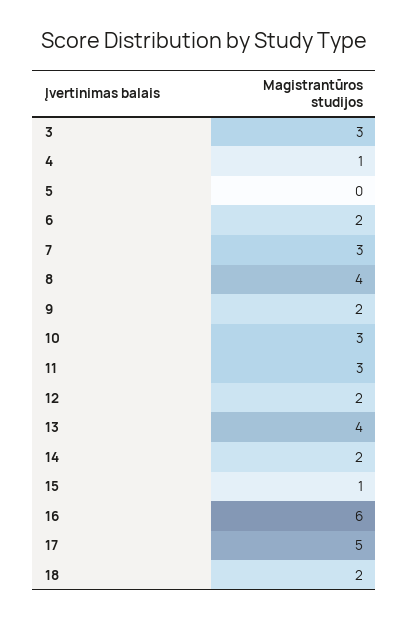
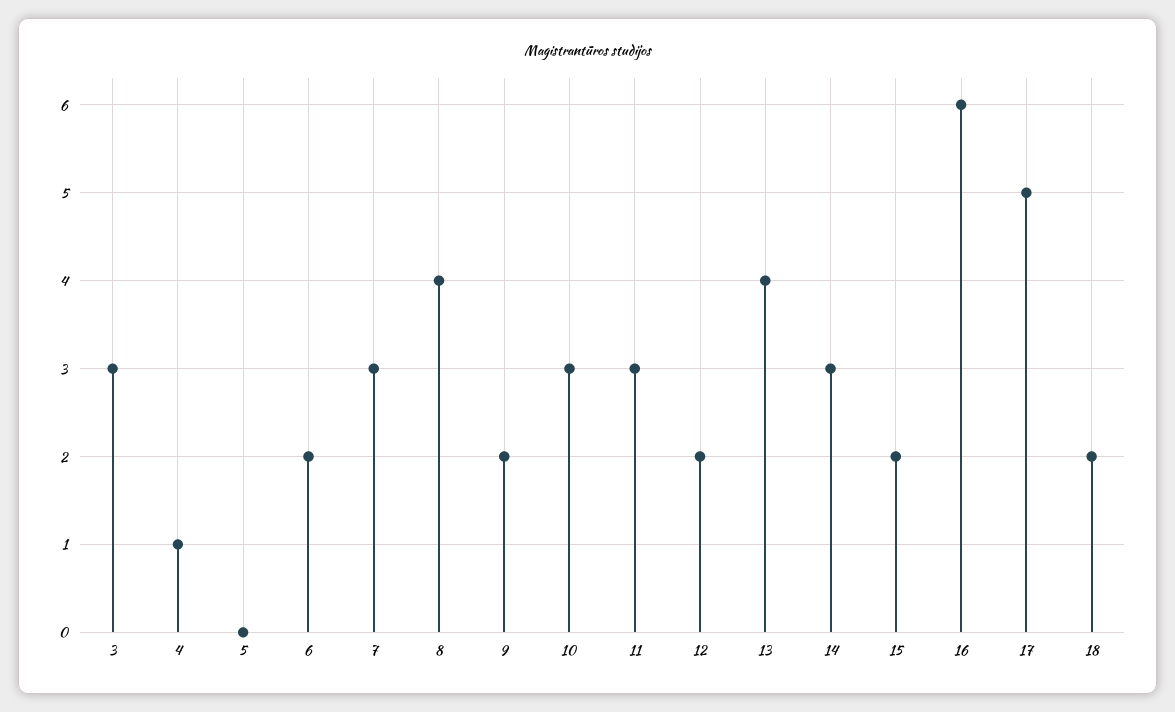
14: 2 -> 3
15: 1 -> 2

